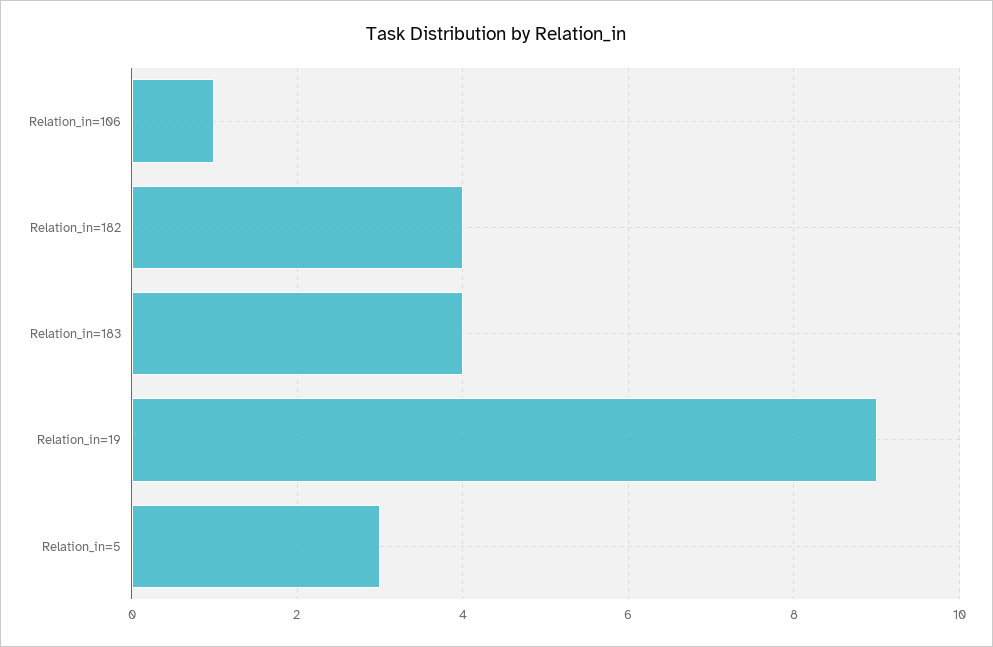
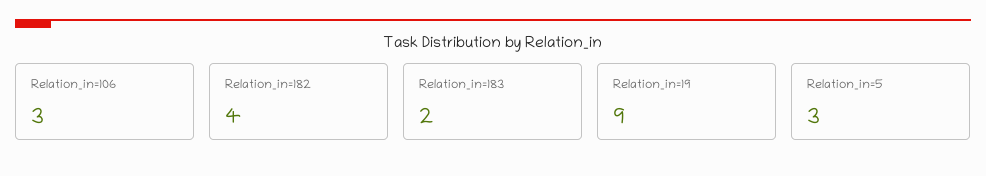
Relation_in=106: 1 -> 3
Relation_in=183: 4 -> 2

